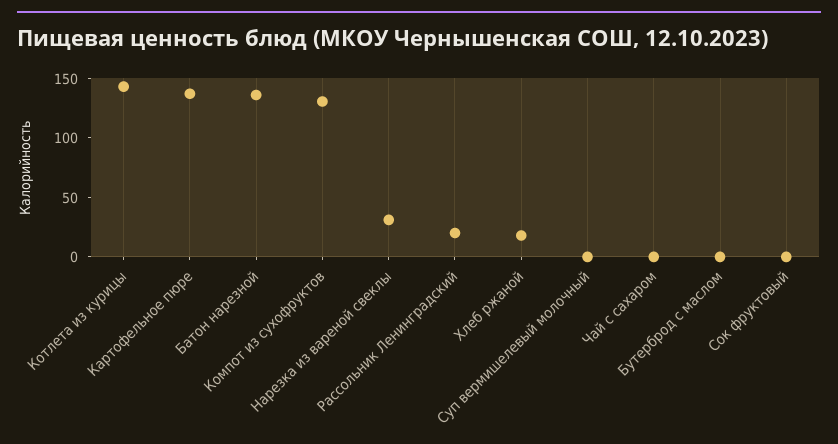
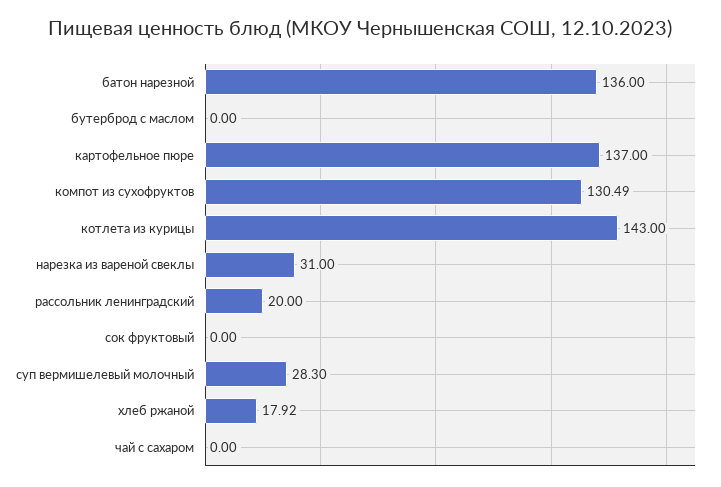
Суп вермишелевый молочный: 0 -> 28.3

